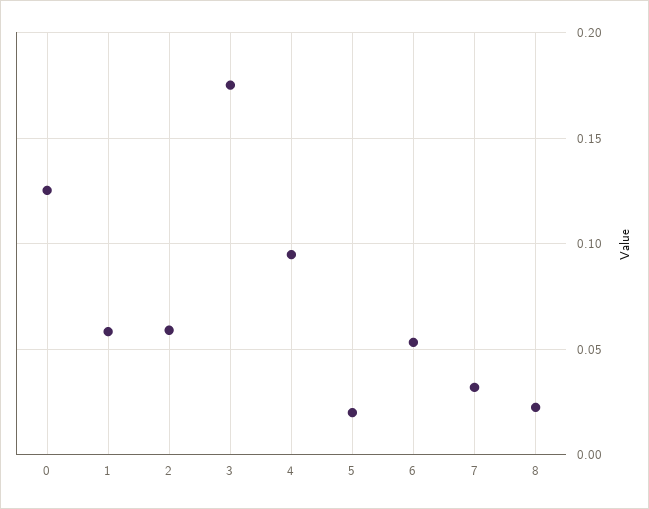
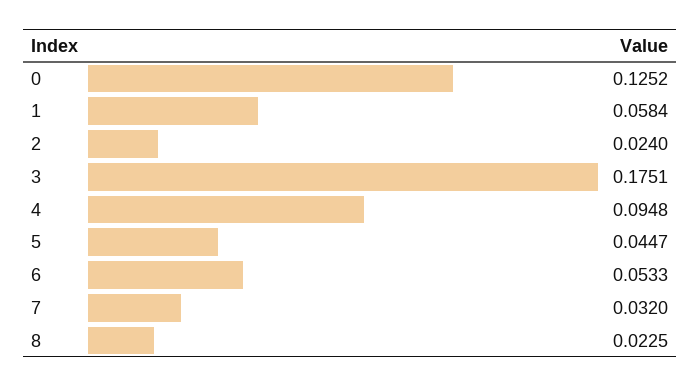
2: 0.06 -> 0.024
5: 0.02 -> 0.0447

